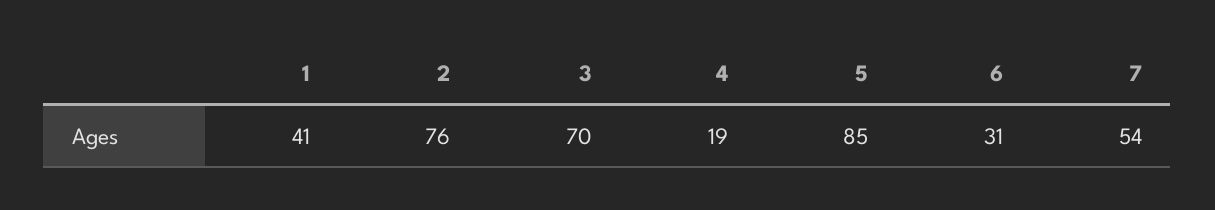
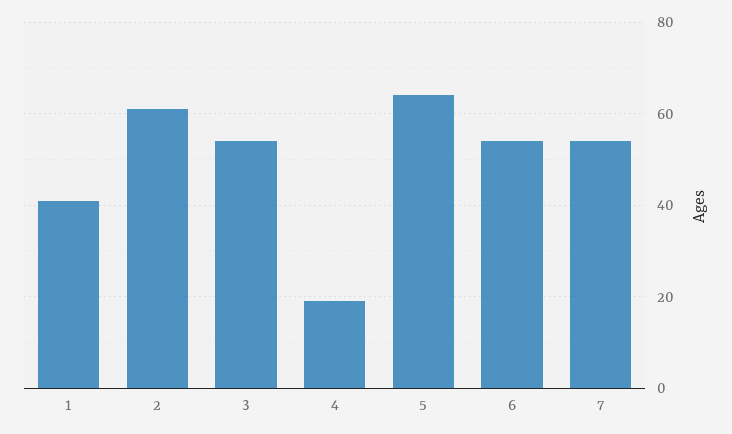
2: 76 -> 60
3: 70 -> 55
5: 85 -> 65
6: 31 -> 55

